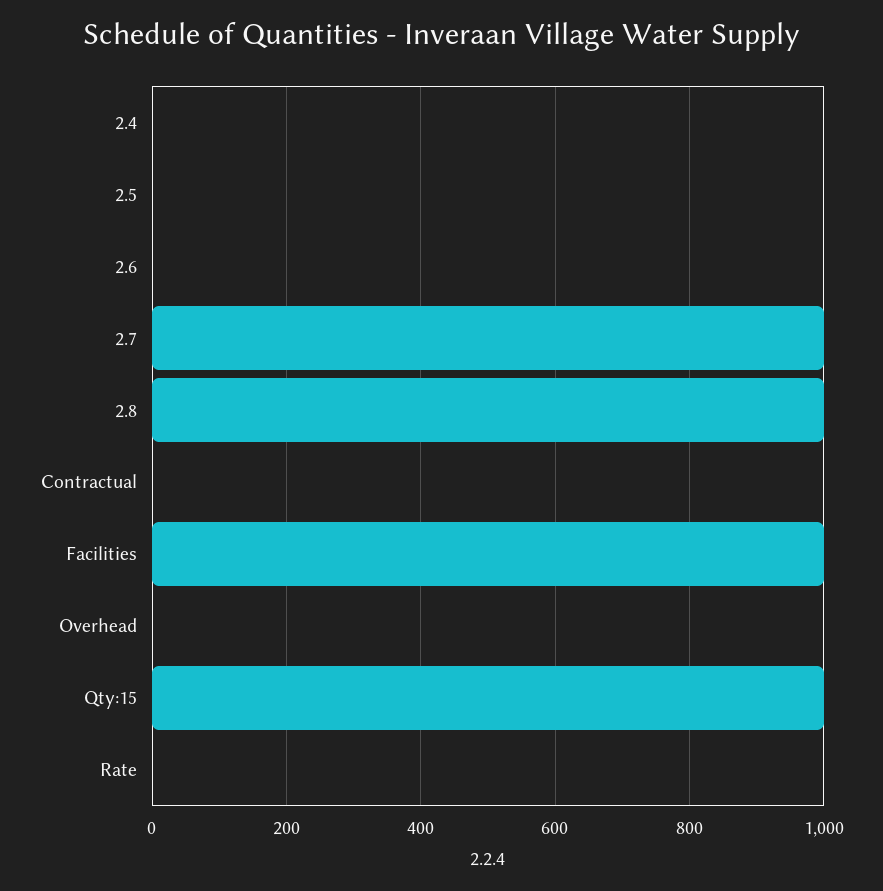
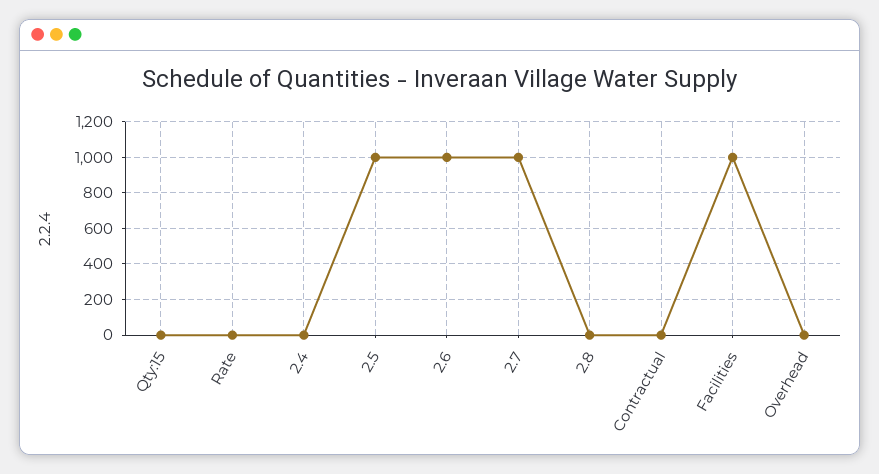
2.5: 0 -> 1000
2.6: 0 -> 1000
2.8: 1000 -> 0
Qty:15: 1000 -> 0

